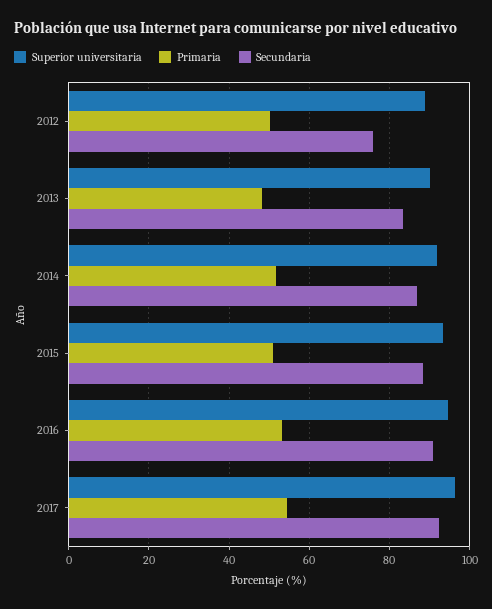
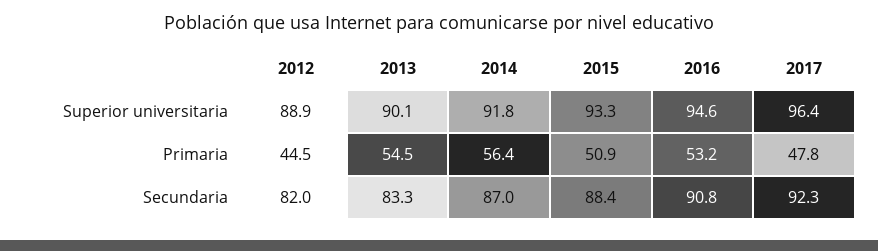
Primaria, 2012: 50 -> 44.5
Secundaria, 2012: 76 -> 82
Primaria, 2013: 48 -> 54.5
Primaria, 2014: 52 -> 56.4
Primaria, 2017: 54 -> 47.8

